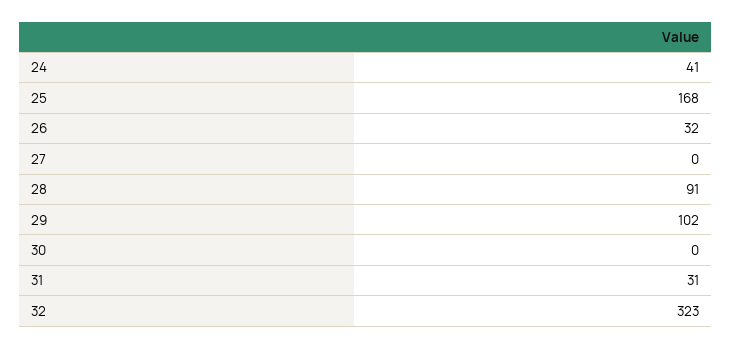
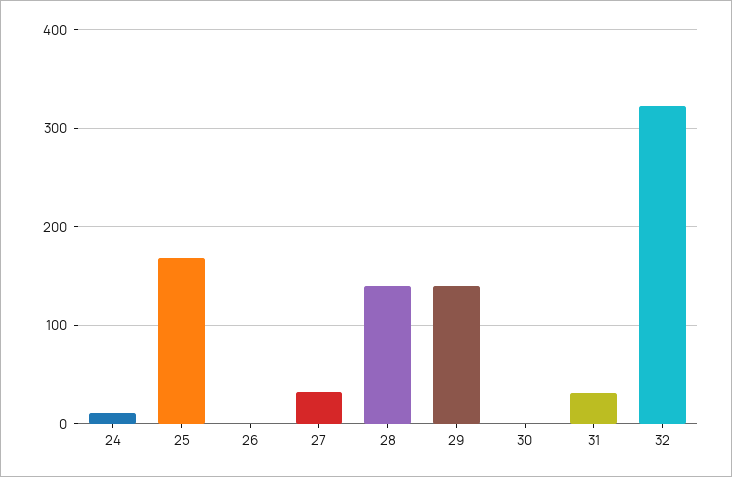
24: 41 -> 10
26: 32 -> 0
27: 0 -> 30
28: 91 -> 140
29: 102 -> 140

